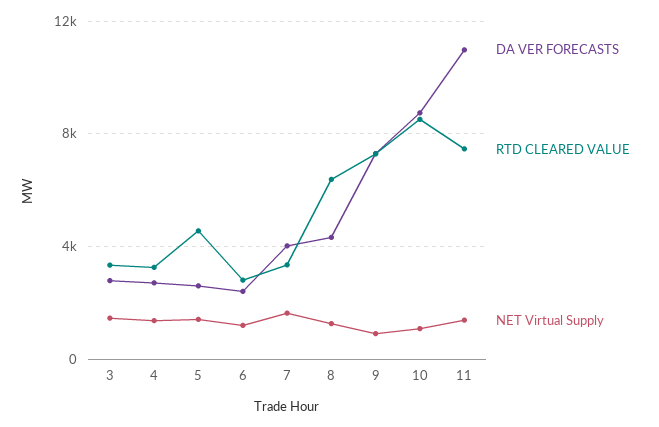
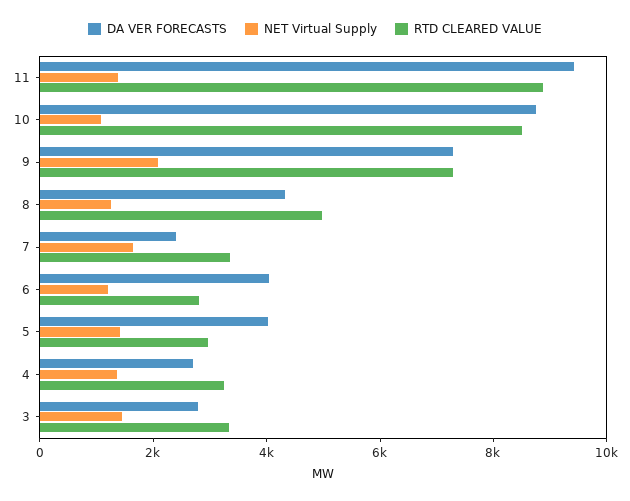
DA VER FORECASTS, 5: 2500 -> 4000
RTD CLEARED VALUE, 5: 4500 -> 3000
DA VER FORECASTS, 6: 2500 -> 4000
DA VER FORECASTS, 7: 4000 -> 2500
RTD CLEARED VALUE, 8: 6500 -> 5000
NET Virtual Supply, 9: 1000 -> 2000
DA VER FORECASTS, 11: 11000 -> 9500
RTD CLEARED VALUE, 11: 7500 -> 9000

